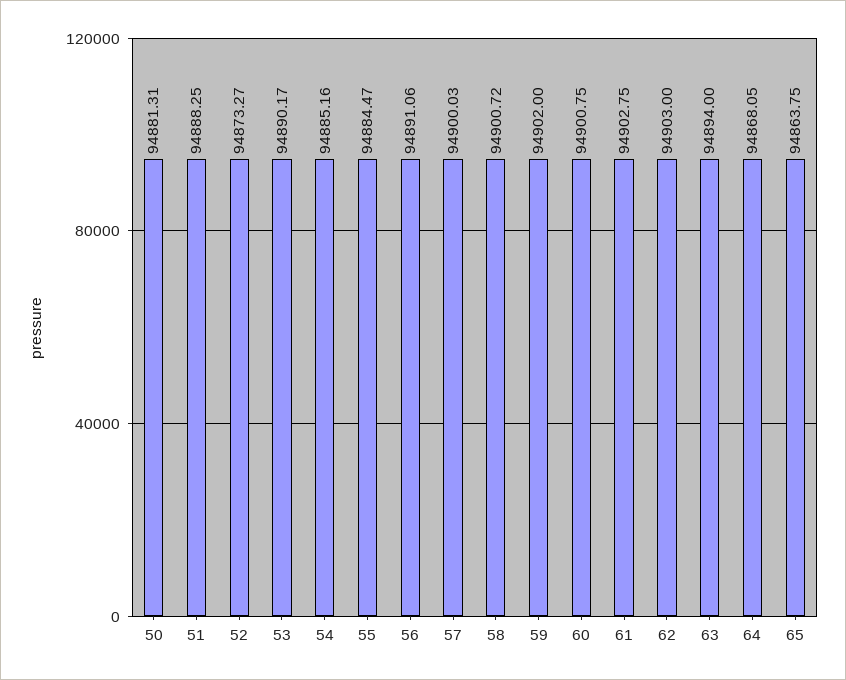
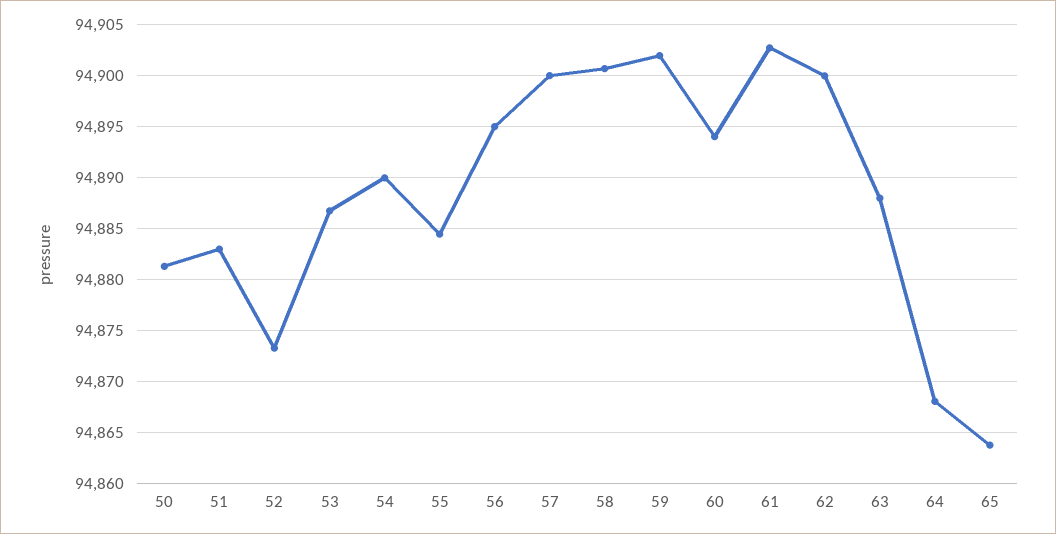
51: 94888.25 -> 94883
53: 94890.17 -> 94887
54: 94885.16 -> 94890
56: 94891.06 -> 94895
60: 94900.75 -> 94894
62: 94903 -> 94900
63: 94894 -> 94888

